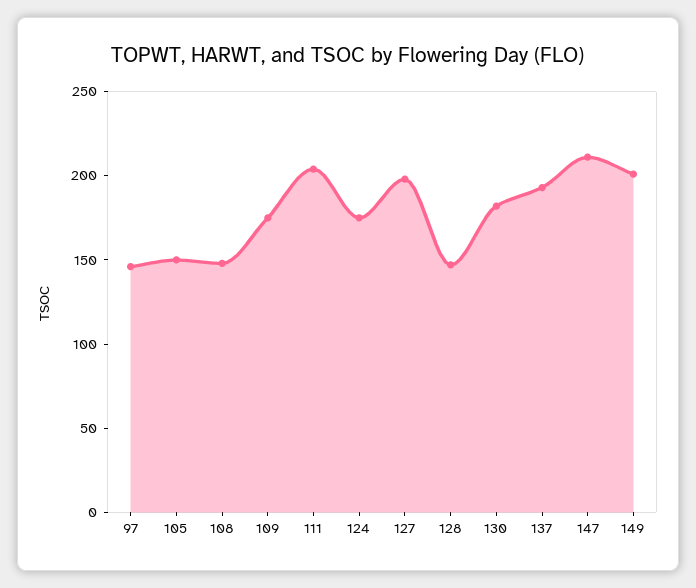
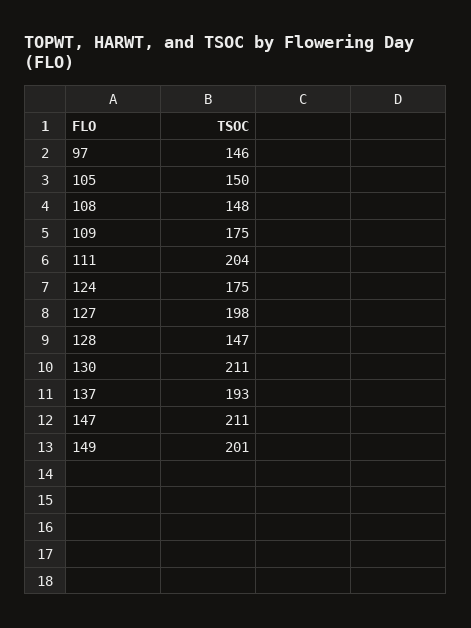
130: 180 -> 211

